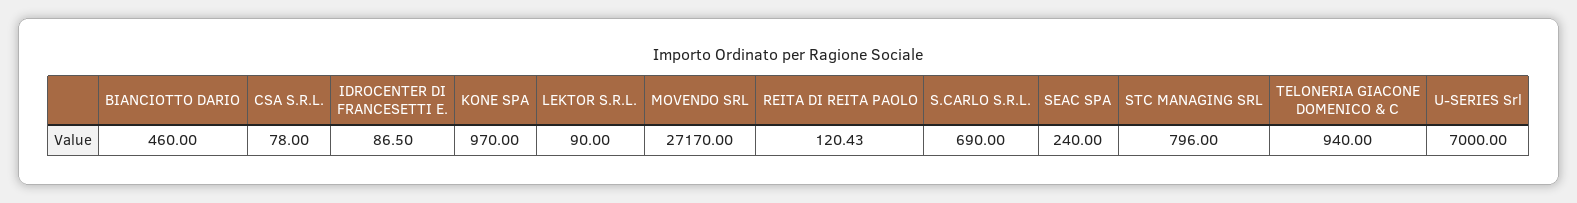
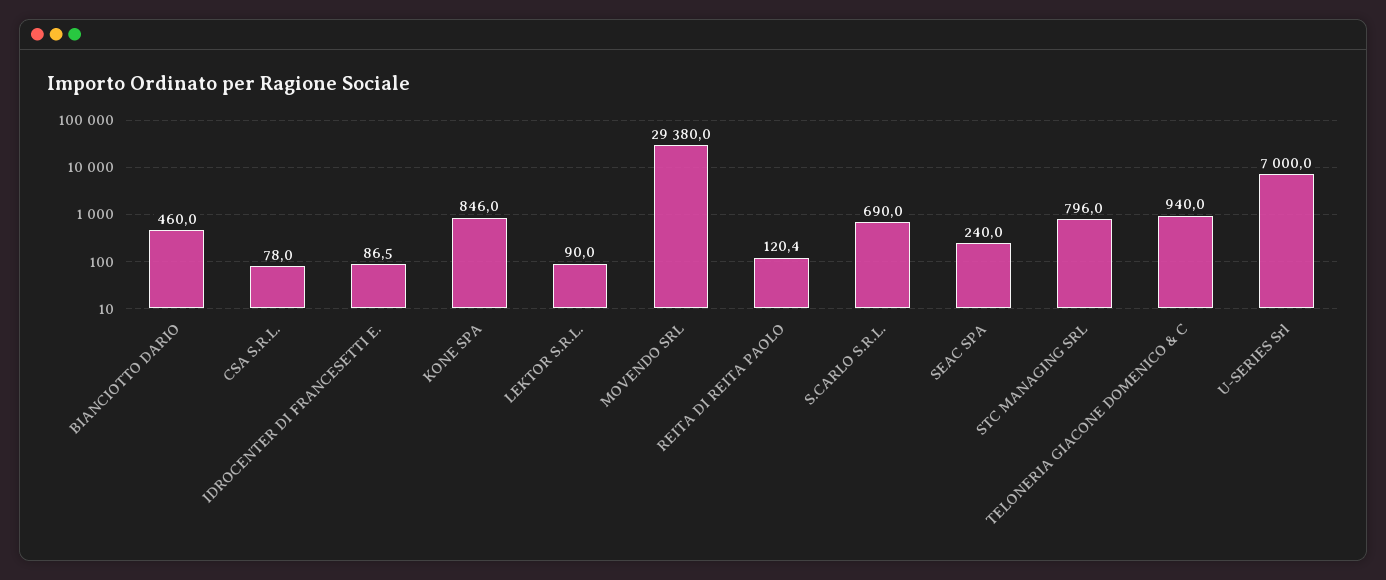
KONE SPA: 970 -> 846
MOVENDO SRL: 27170 -> 29380

